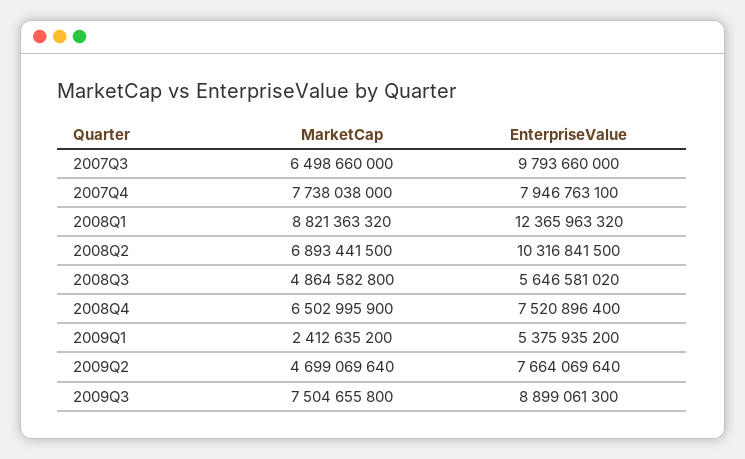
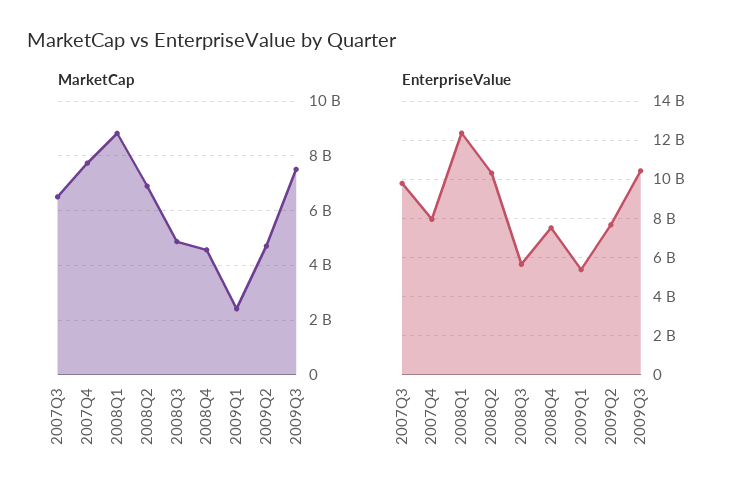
MarketCap, 2008Q4: 6502995900 -> 4500000000
EnterpriseValue, 2009Q3: 8899061300 -> 10500000000

